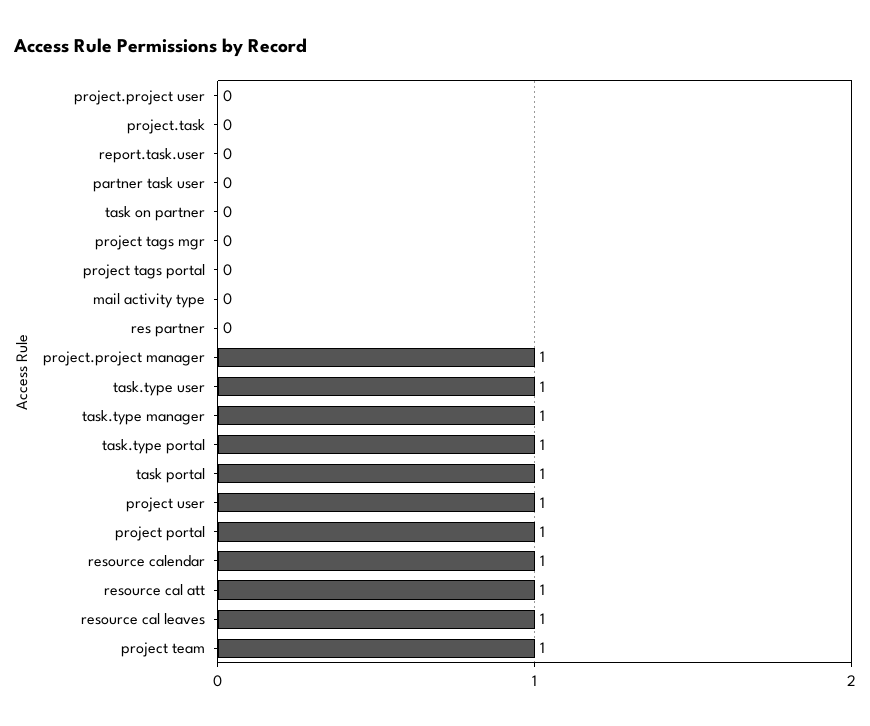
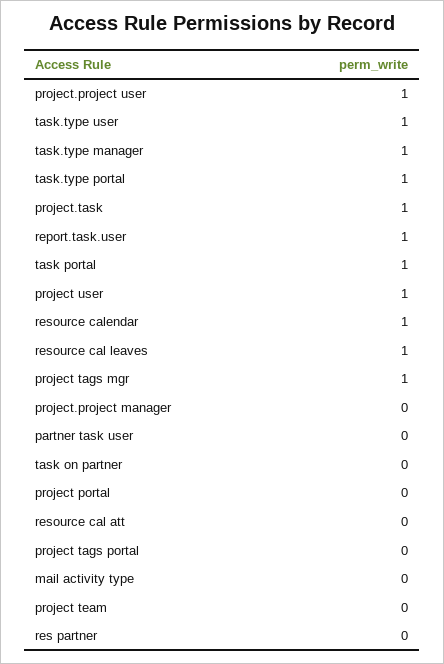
project.project user: 0 -> 1
project.task: 0 -> 1
report.task.user: 0 -> 1
project tags mgr: 0 -> 1
project.project manager: 1 -> 0
project portal: 1 -> 0
resource cal att: 1 -> 0
project team: 1 -> 0

